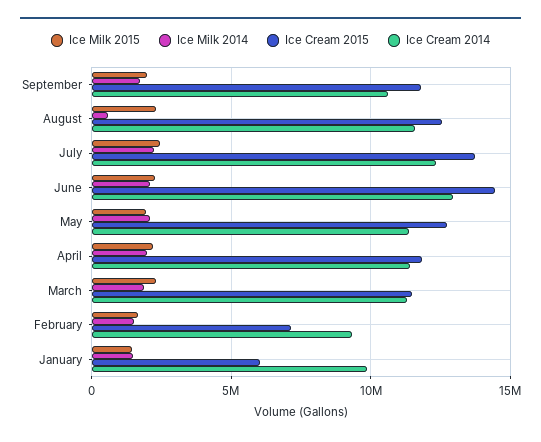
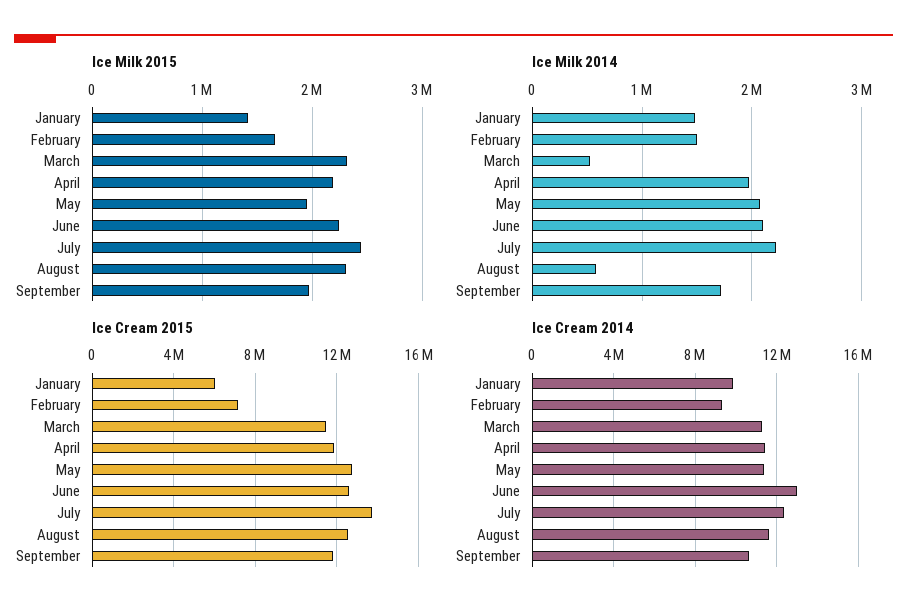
Ice Cream 2015, June: 14500000 -> 12500000
Ice Milk 2014, March: 2000000 -> 500000

